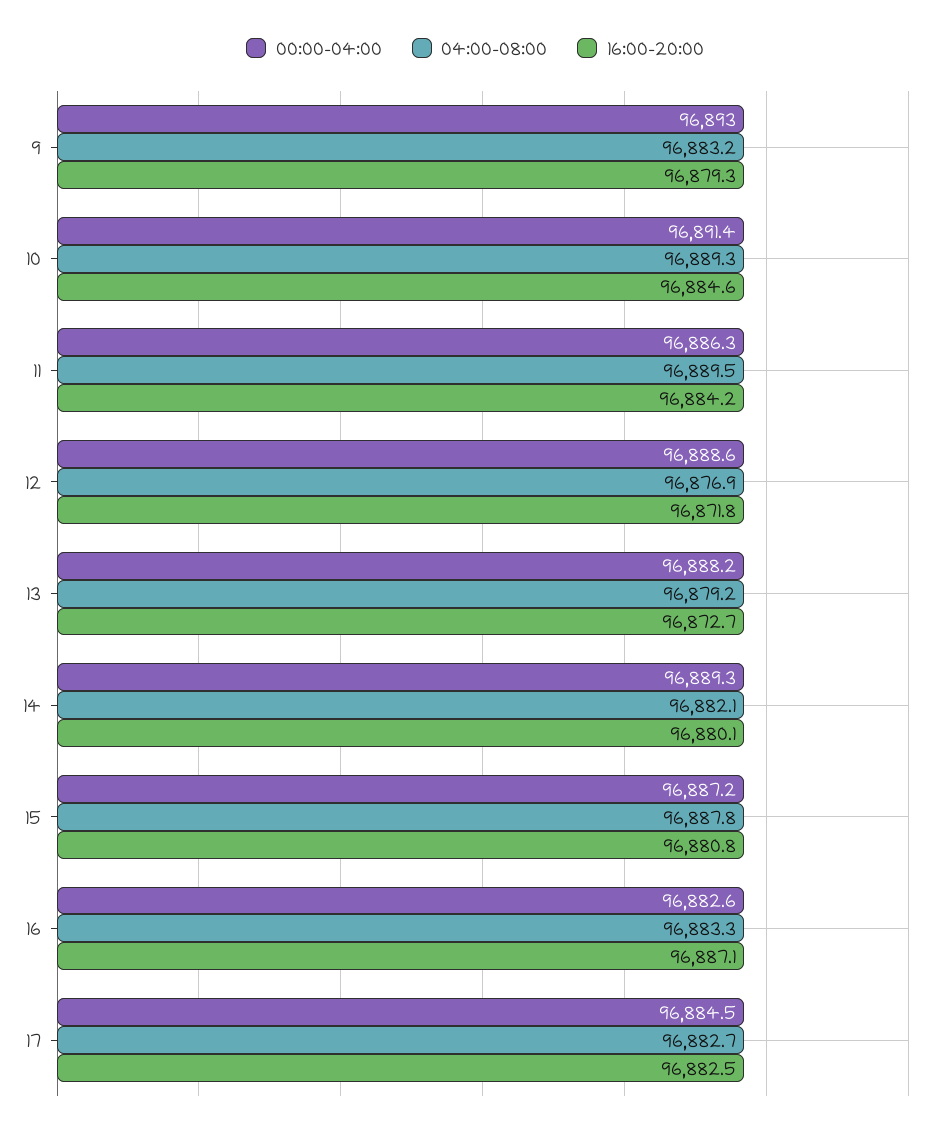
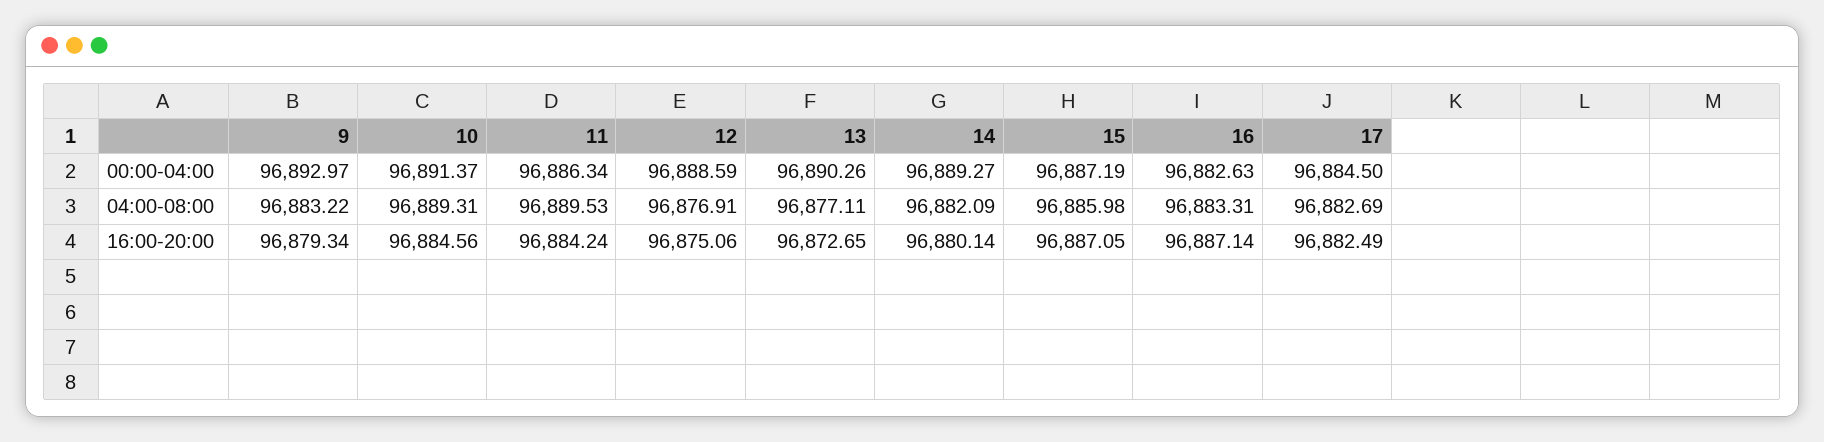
16:00-20:00, 12: 96871.8 -> 96875.06
00:00-04:00, 13: 96888.2 -> 96890.26
04:00-08:00, 13: 96879.2 -> 96877.11
04:00-08:00, 15: 96887.8 -> 96885.98
16:00-20:00, 15: 96880.8 -> 96887.05

